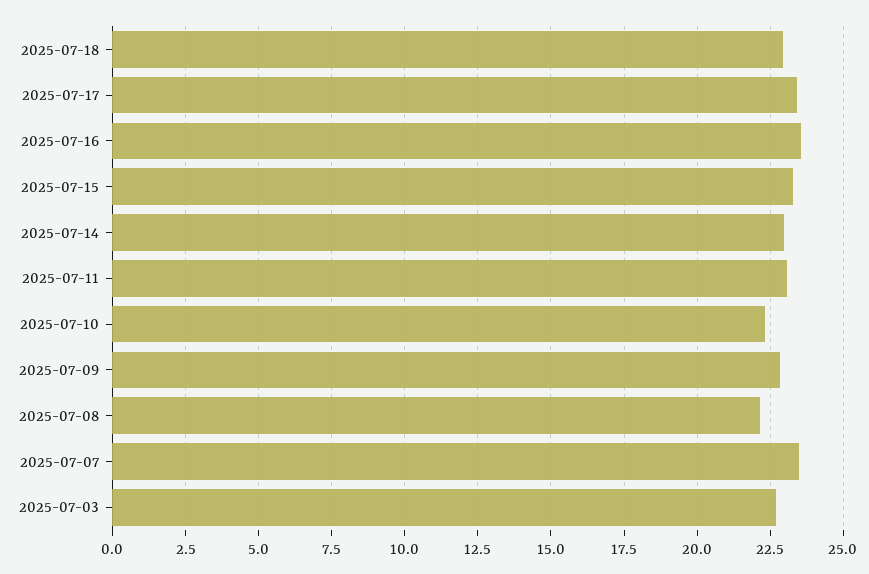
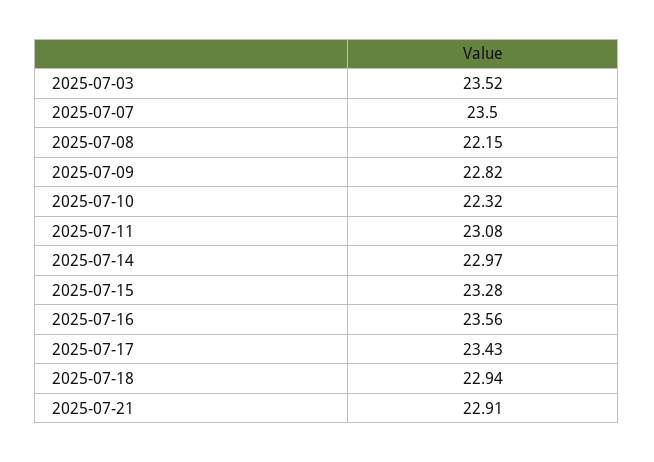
2025-07-03: 22.75 -> 23.52
2025-07-21: none -> 22.91

